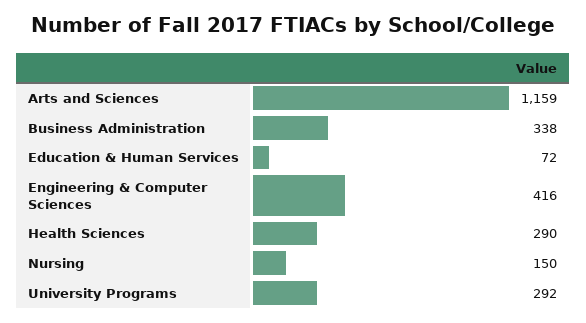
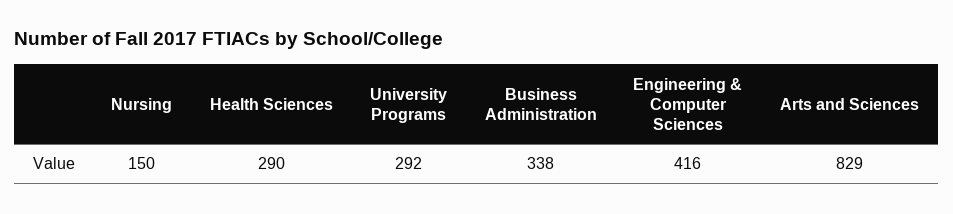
Arts and Sciences: 1159 -> 829
Education & Human Services: 72 -> none

